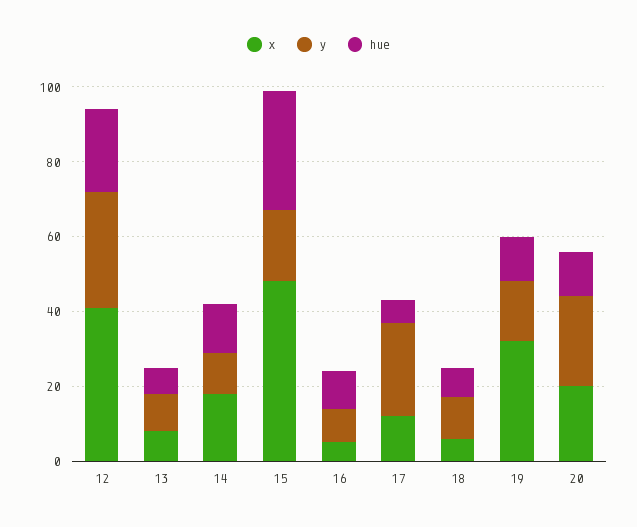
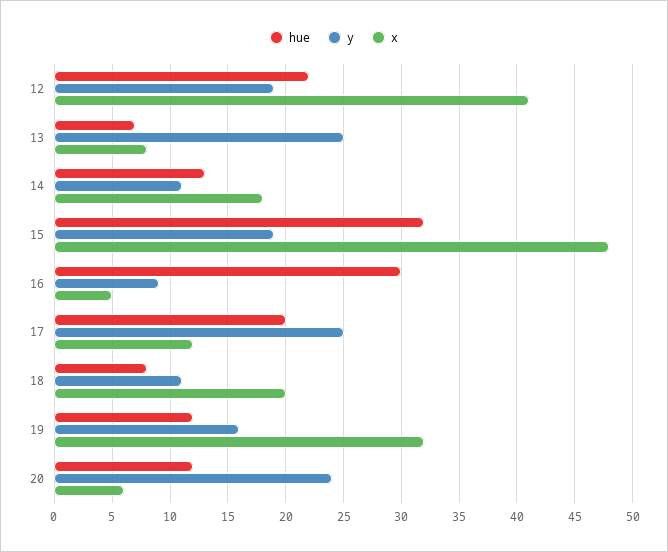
y, 12: 30 -> 19
y, 13: 10 -> 25
hue, 16: 10 -> 30
hue, 17: 5 -> 20
x, 18: 5 -> 20
x, 20: 20 -> 6

